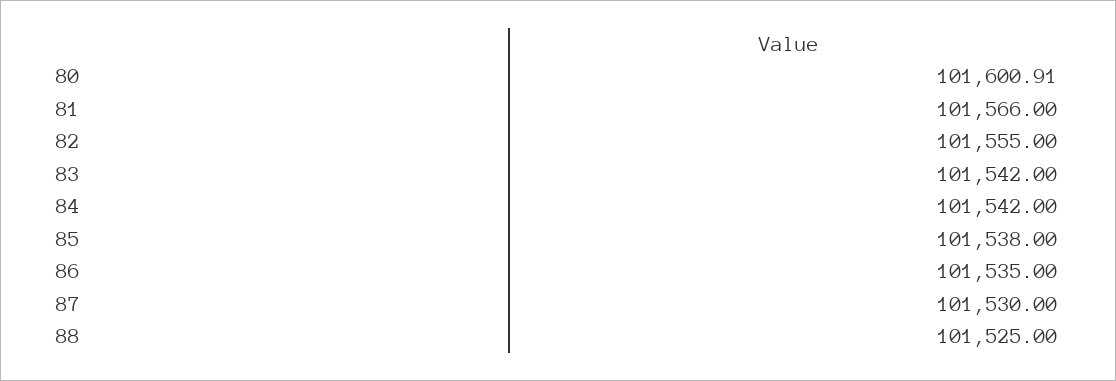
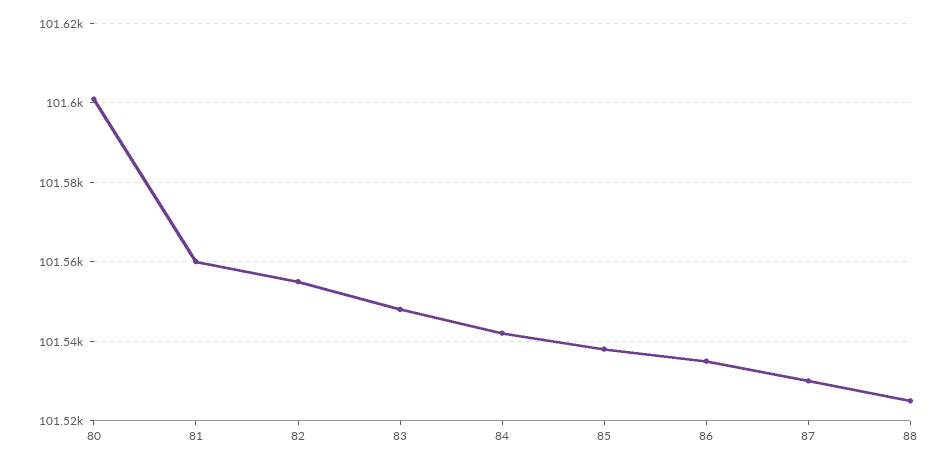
81: 101566 -> 101560
83: 101542 -> 101548

